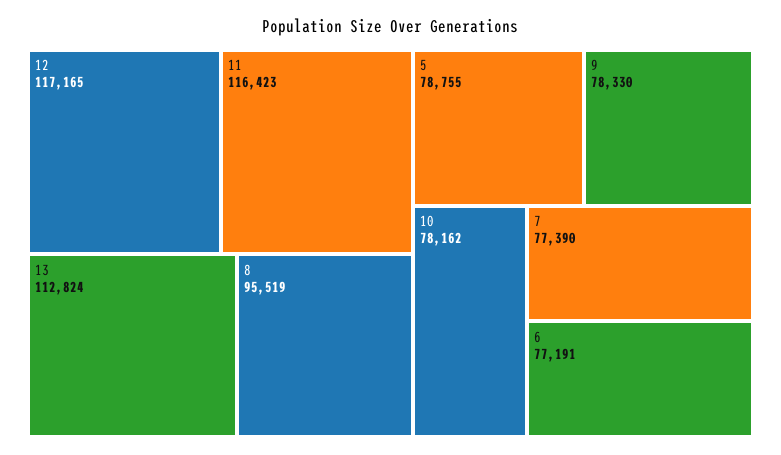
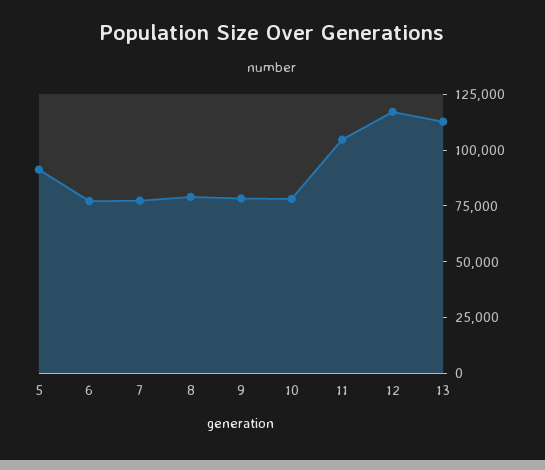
11: 116423 -> 105000
8: 95519 -> 80000
5: 78755 -> 90000

